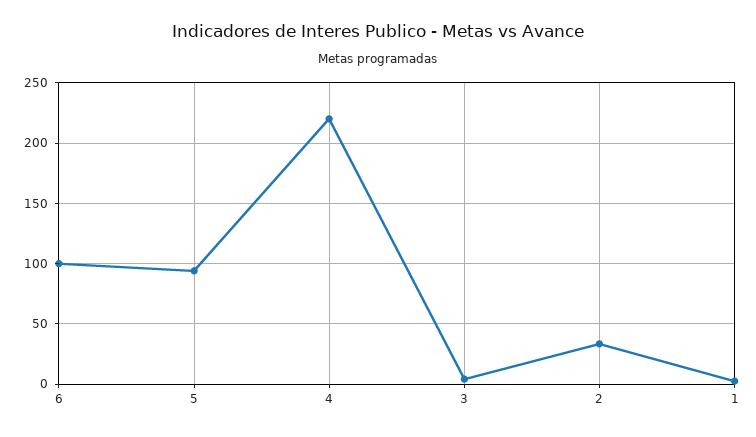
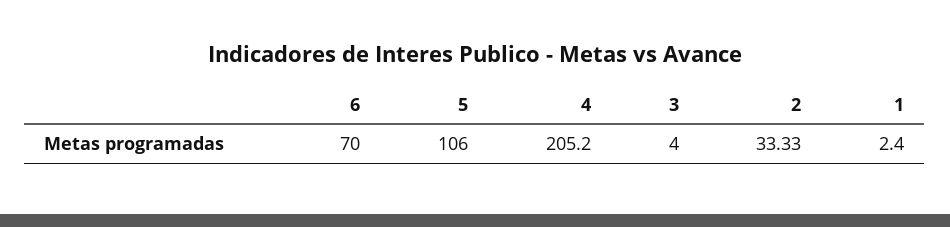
6: 100 -> 70
5: 95 -> 106
4: 220 -> 205.2

